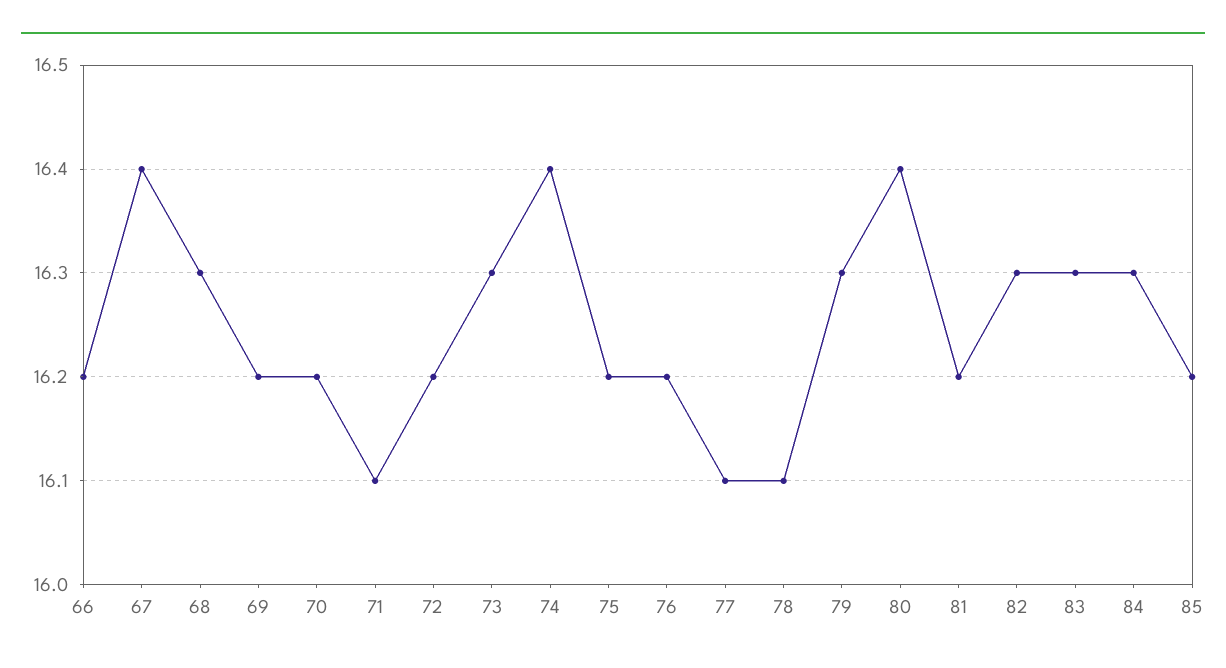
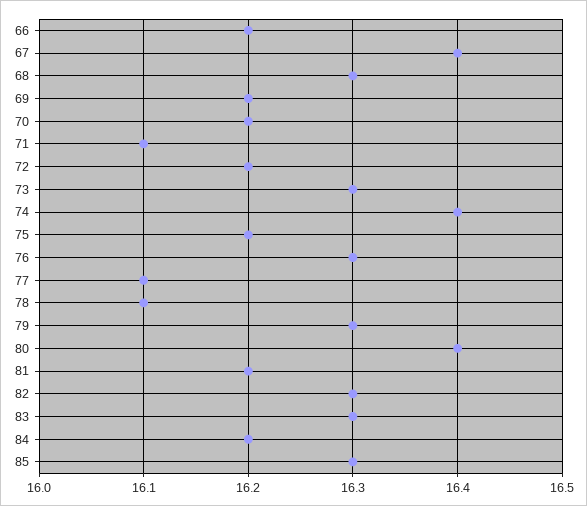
76: 16.2 -> 16.3
84: 16.3 -> 16.2
85: 16.2 -> 16.3

